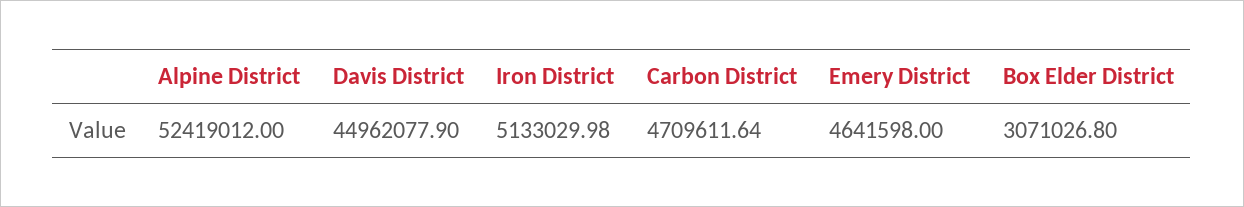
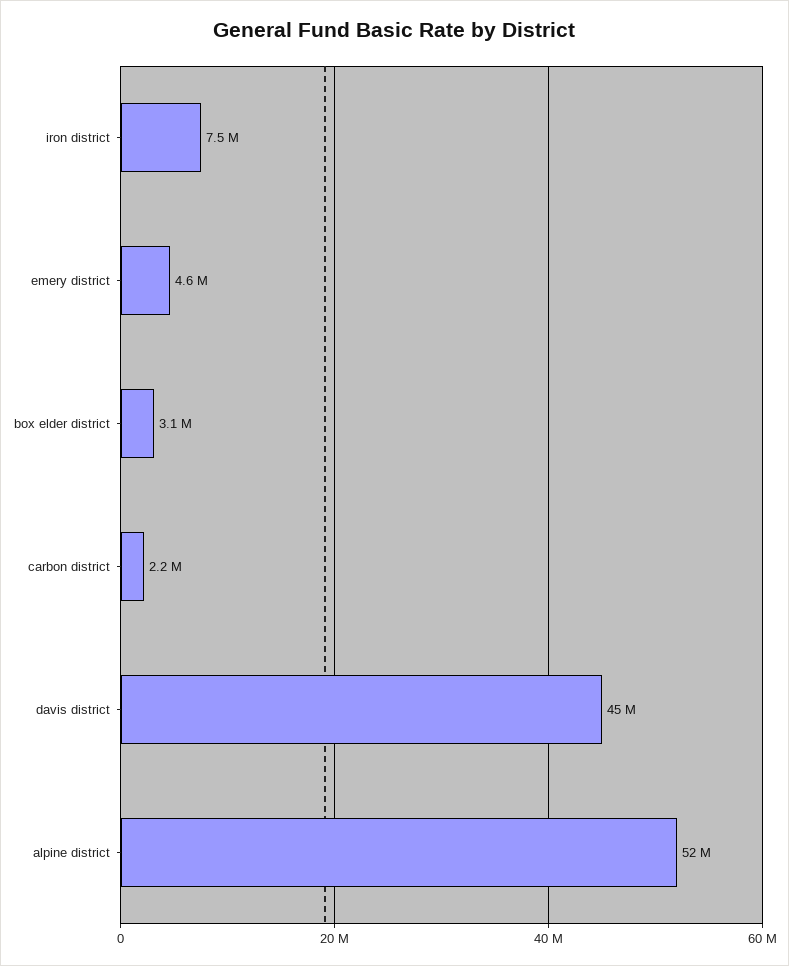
Iron District: 5133029.98 -> 7500000
Carbon District: 4709611.64 -> 2200000

